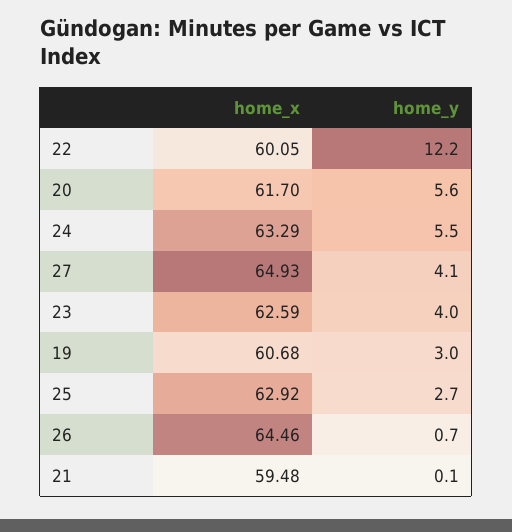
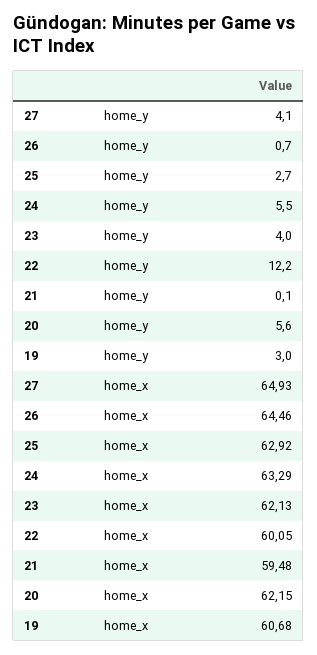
home_x, 20: 61.7 -> 62.15
home_x, 23: 62.59 -> 62.13

